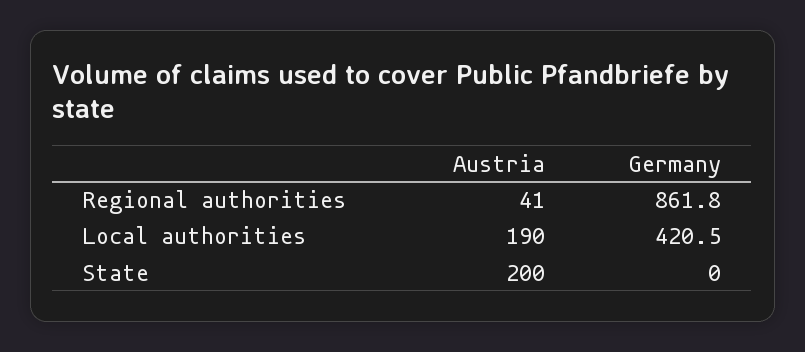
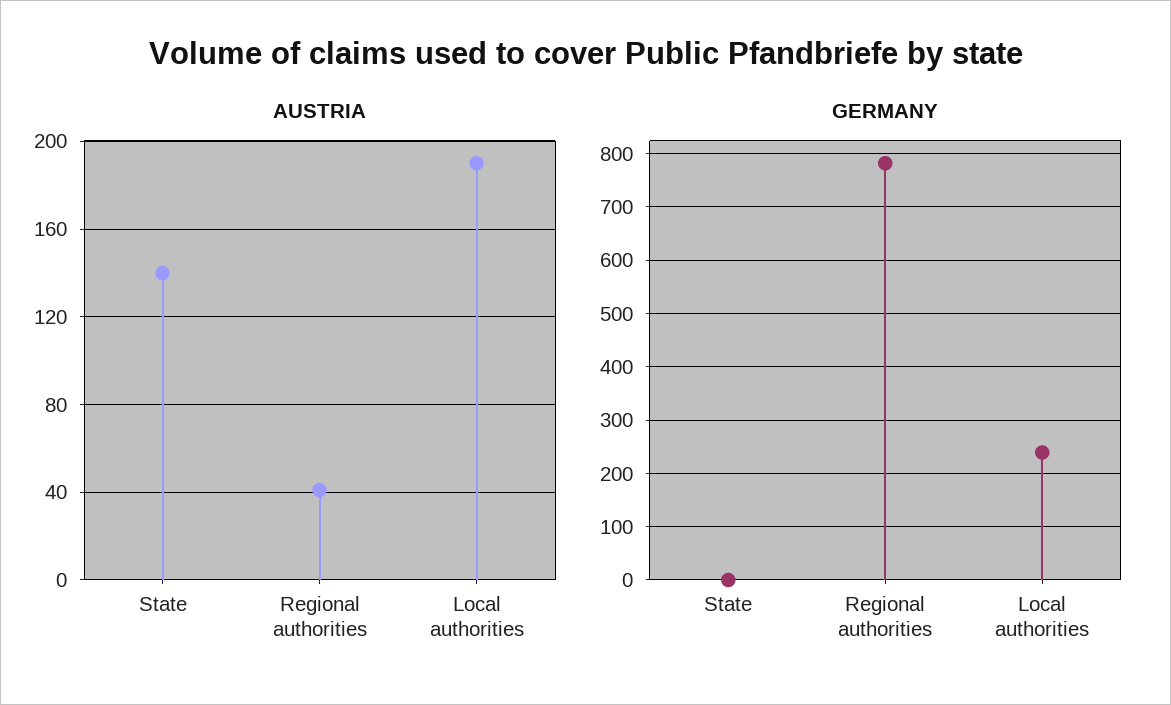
Germany, Regional authorities: 861.8 -> 780
Germany, Local authorities: 420.5 -> 240
Austria, State: 200 -> 140

